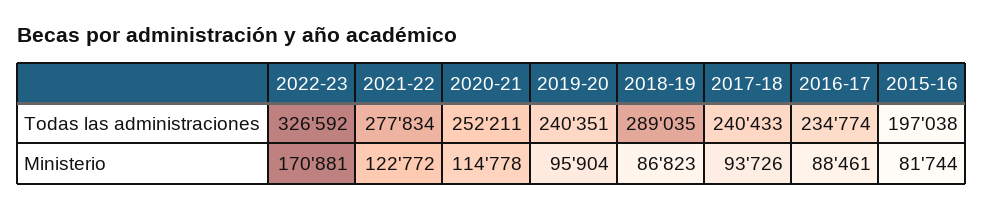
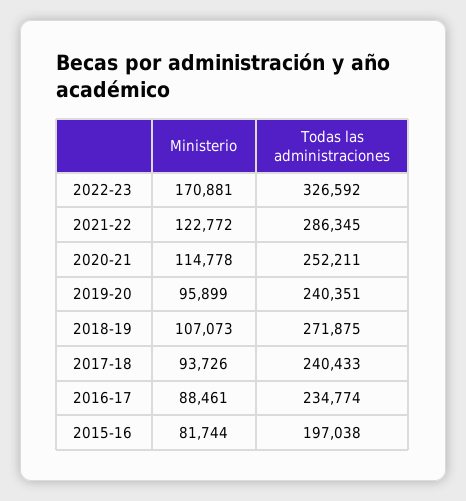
2021-22, Todas las administraciones: 277834 -> 286345
2018-19, Todas las administraciones: 289035 -> 271875
2019-20, Ministerio: 95904 -> 95899
2018-19, Ministerio: 86823 -> 107073

